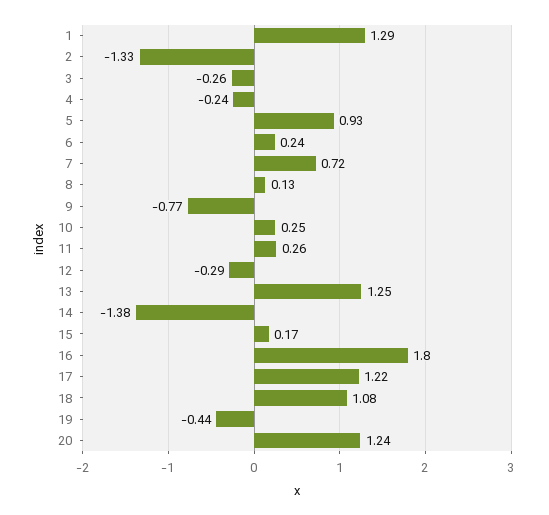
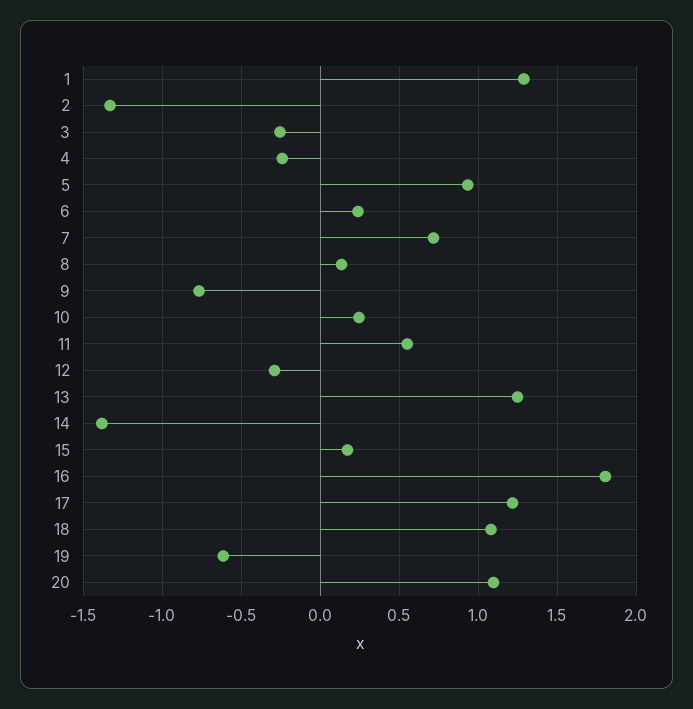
11: 0.26 -> 0.55
19: -0.44 -> -0.6
20: 1.24 -> 1.1

